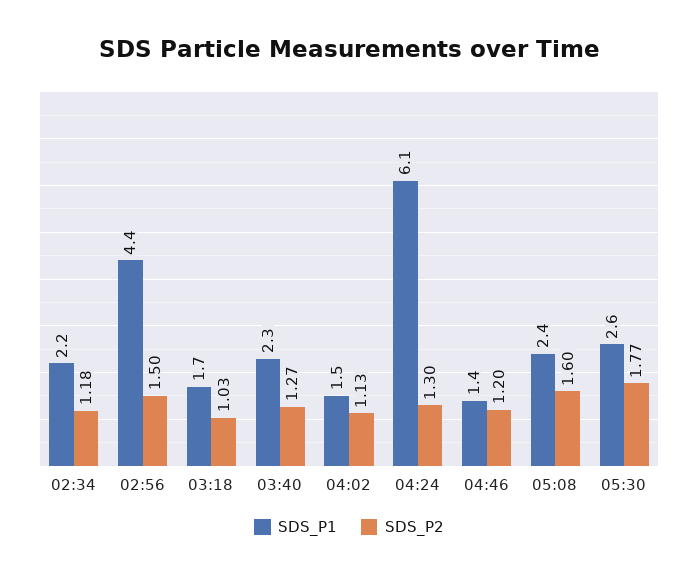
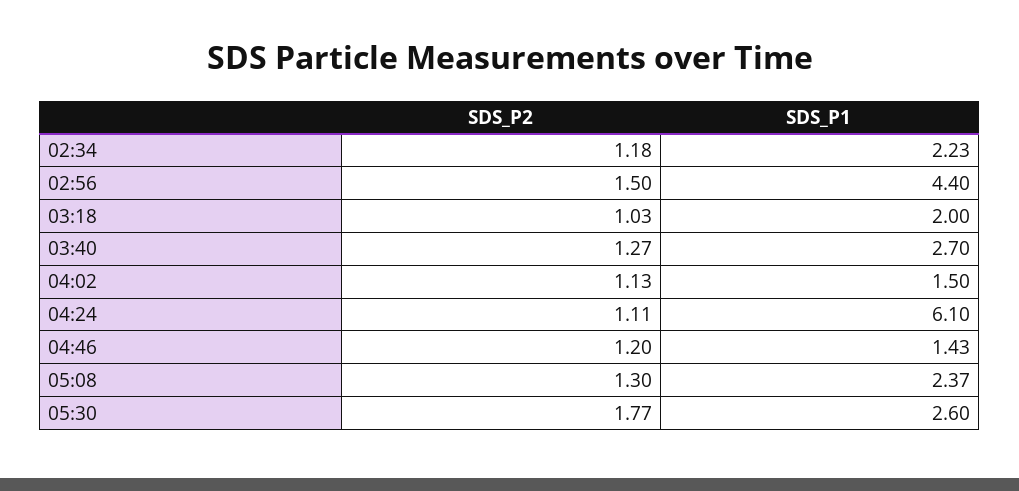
SDS_P1, 03:18: 1.7 -> 2
SDS_P1, 03:40: 2.3 -> 2.7
SDS_P2, 04:24: 1.3 -> 1.11
SDS_P2, 05:08: 1.6 -> 1.3

